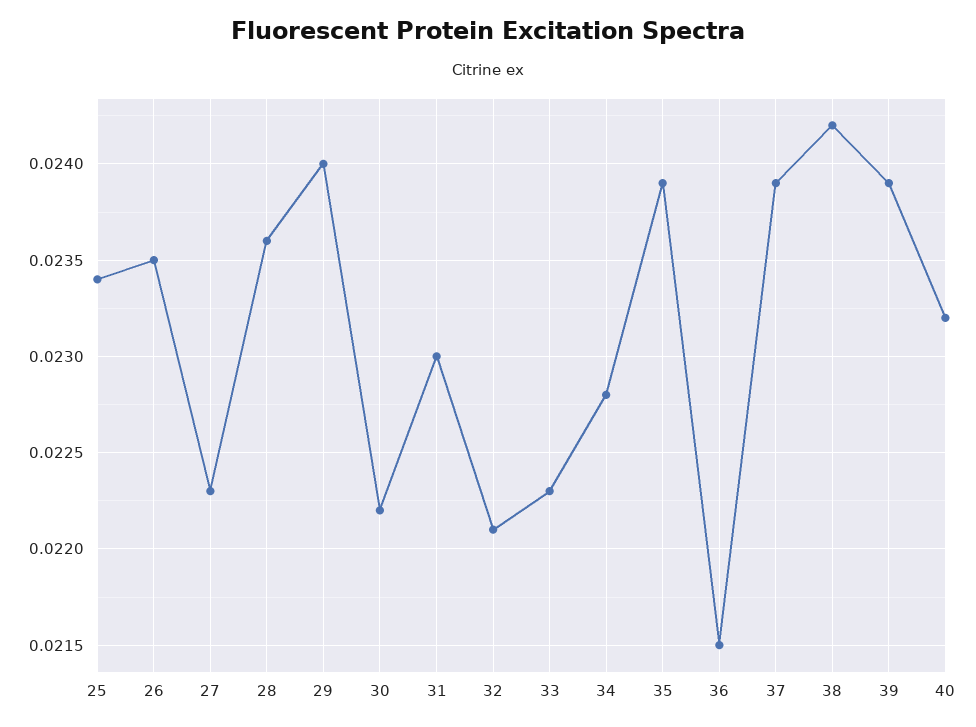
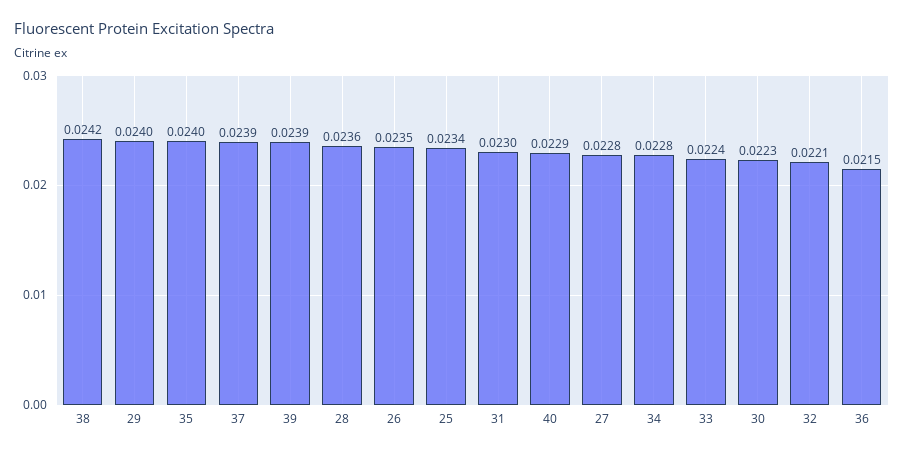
27: 0.0223 -> 0.0228
30: 0.0222 -> 0.0223
33: 0.0223 -> 0.0224
35: 0.0239 -> 0.024
40: 0.0232 -> 0.0229

